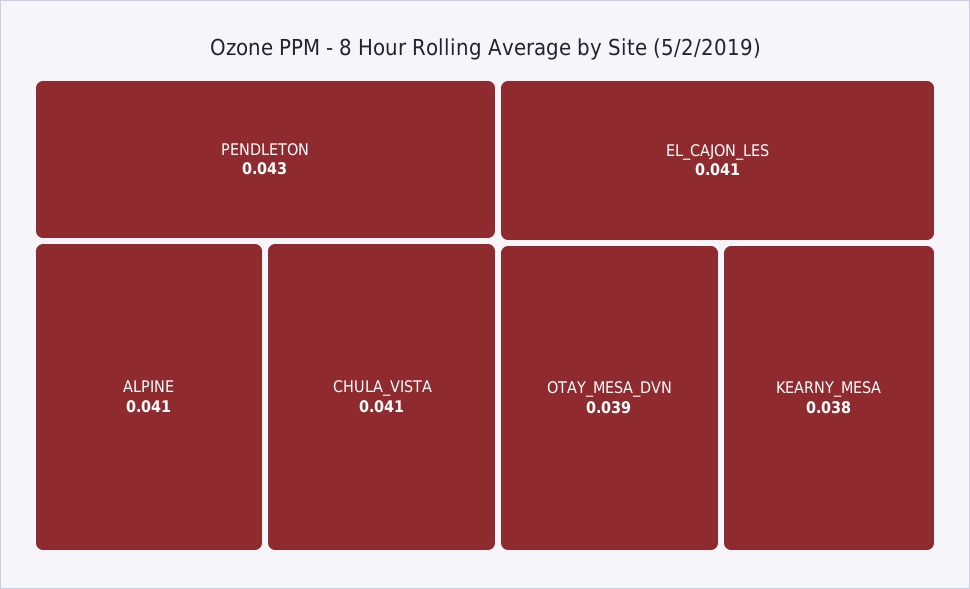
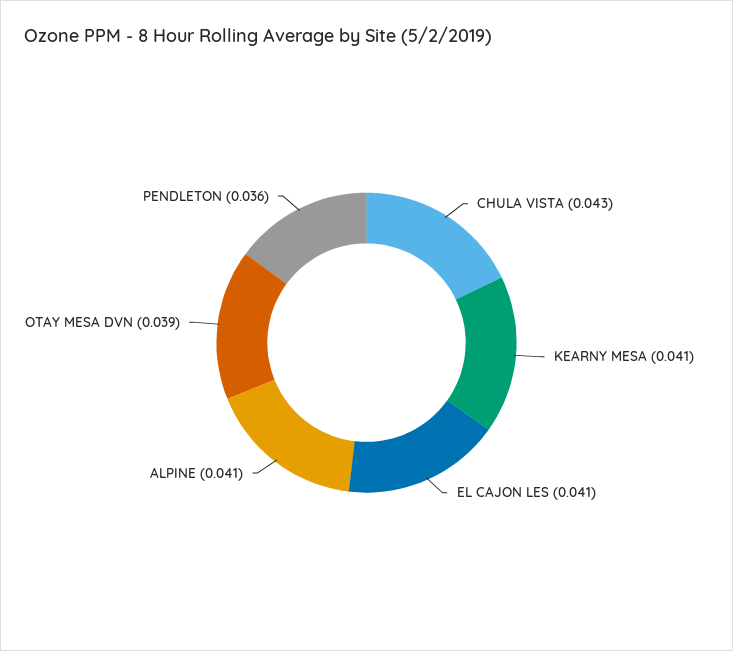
PENDLETON: 0.043 -> 0.036
CHULA_VISTA: 0.041 -> 0.043
KEARNY_MESA: 0.038 -> 0.041

